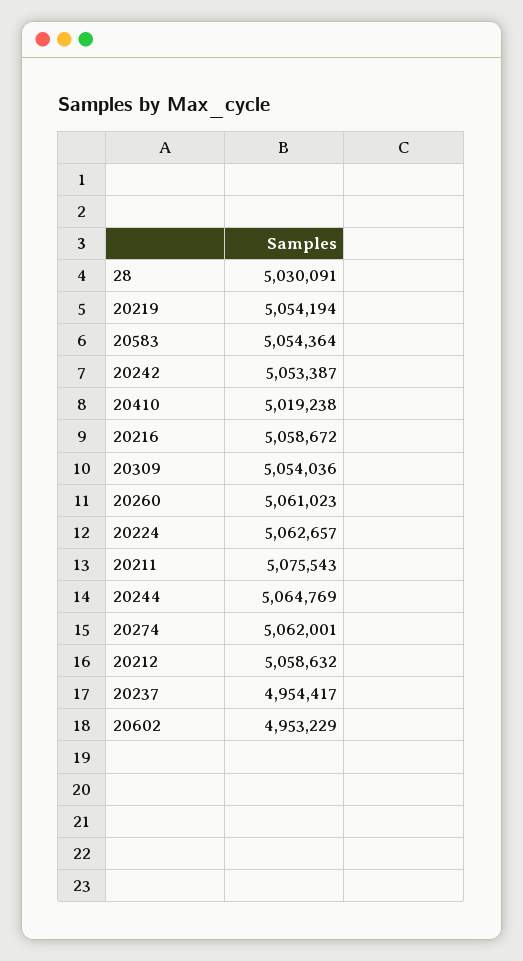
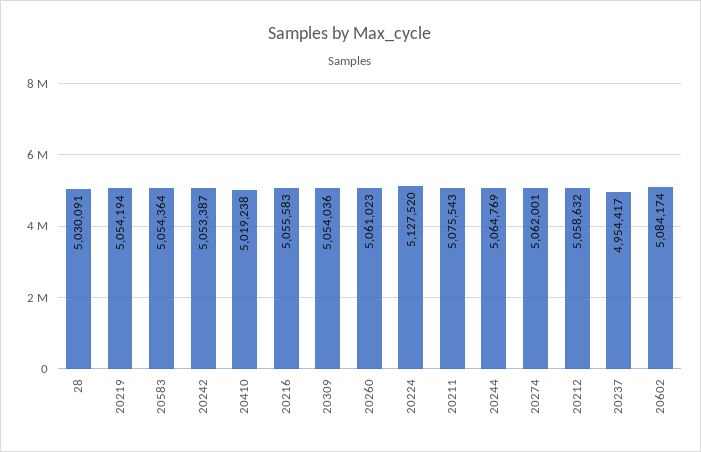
20216: 5058672 -> 5055583
20224: 5062657 -> 5127520
20602: 4953229 -> 5084174

